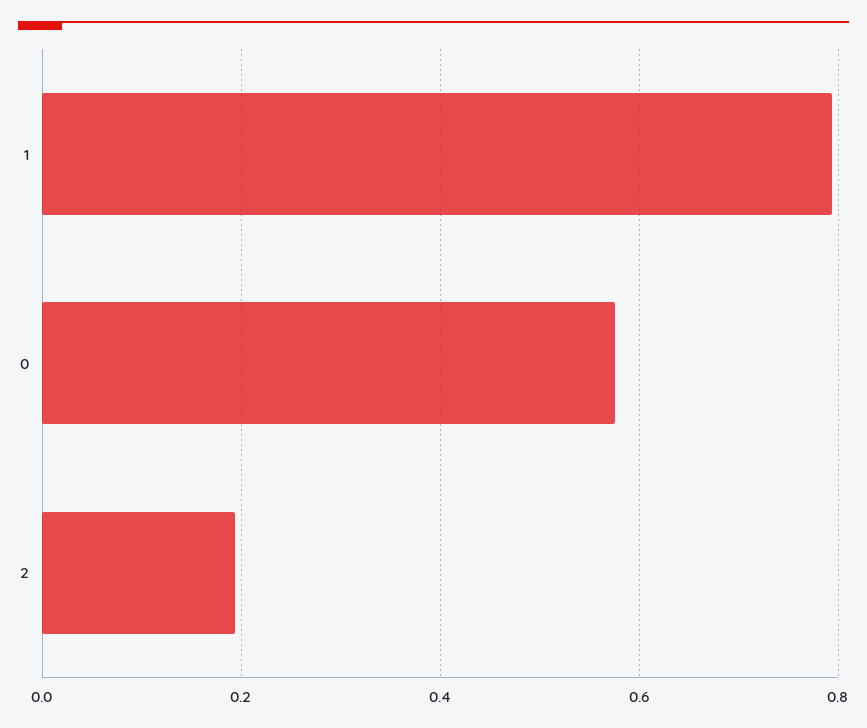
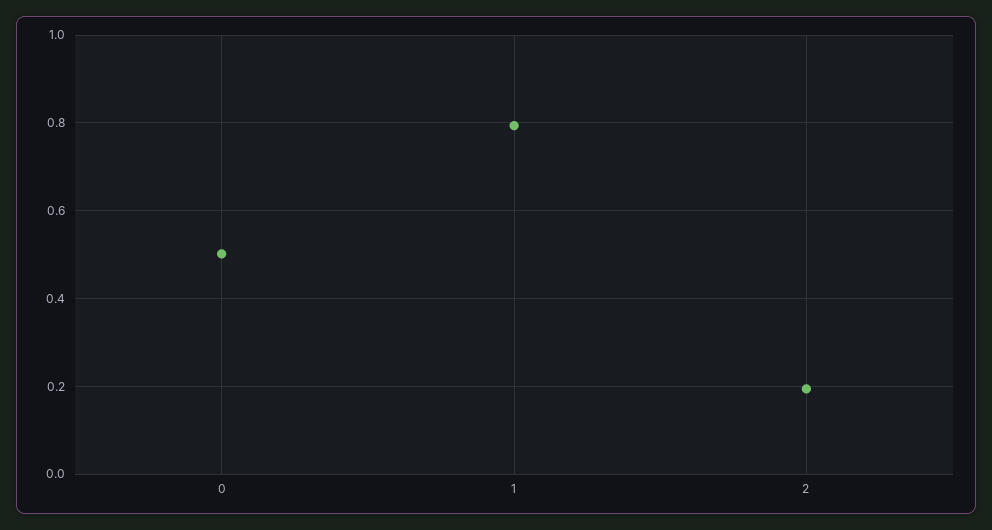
0: 0.58 -> 0.5

